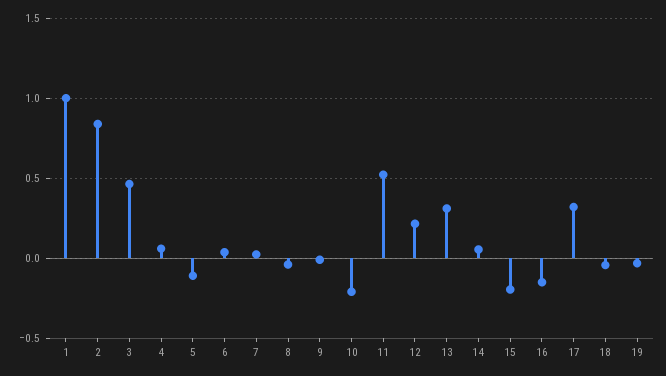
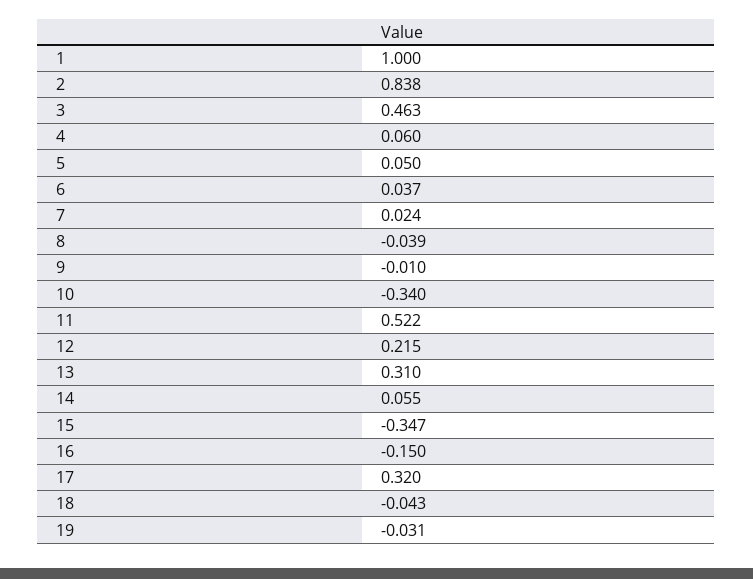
5: -0.1 -> 0.05
10: -0.2 -> -0.34
15: -0.2 -> -0.347

